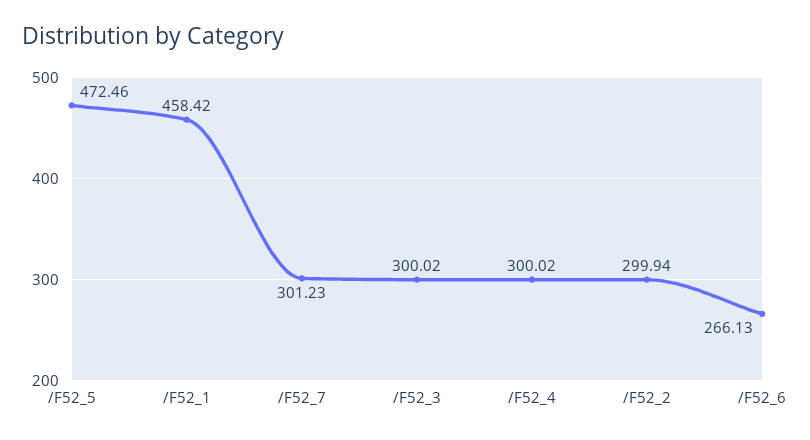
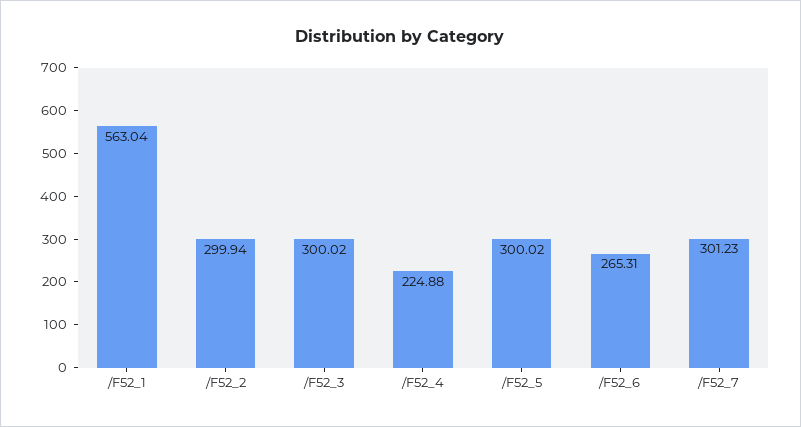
/F52_5: 472.46 -> 300.02
/F52_1: 458.42 -> 563.04
/F52_4: 300.02 -> 224.88
/F52_6: 266.13 -> 265.31

